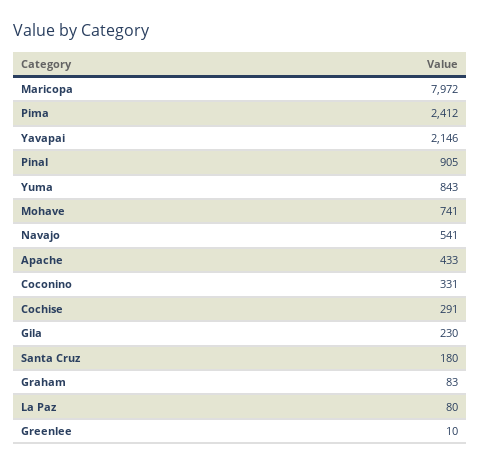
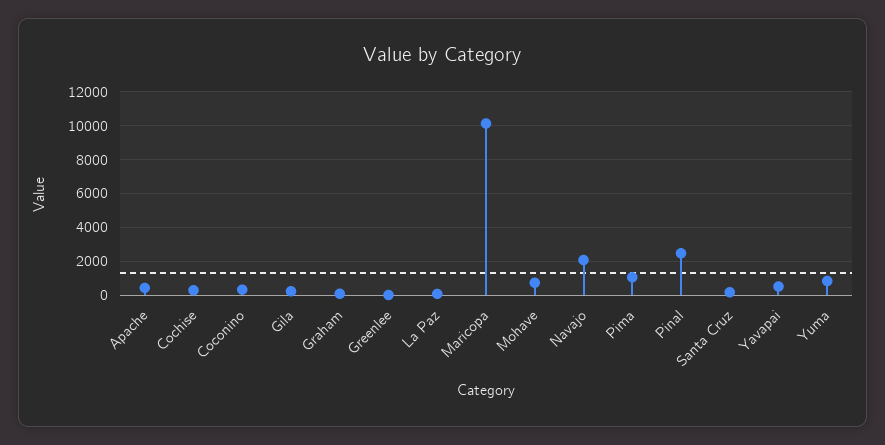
Maricopa: 7972 -> 10000
Pima: 2412 -> 1000
Yavapai: 2146 -> 500
Pinal: 905 -> 2500
Navajo: 541 -> 2000

